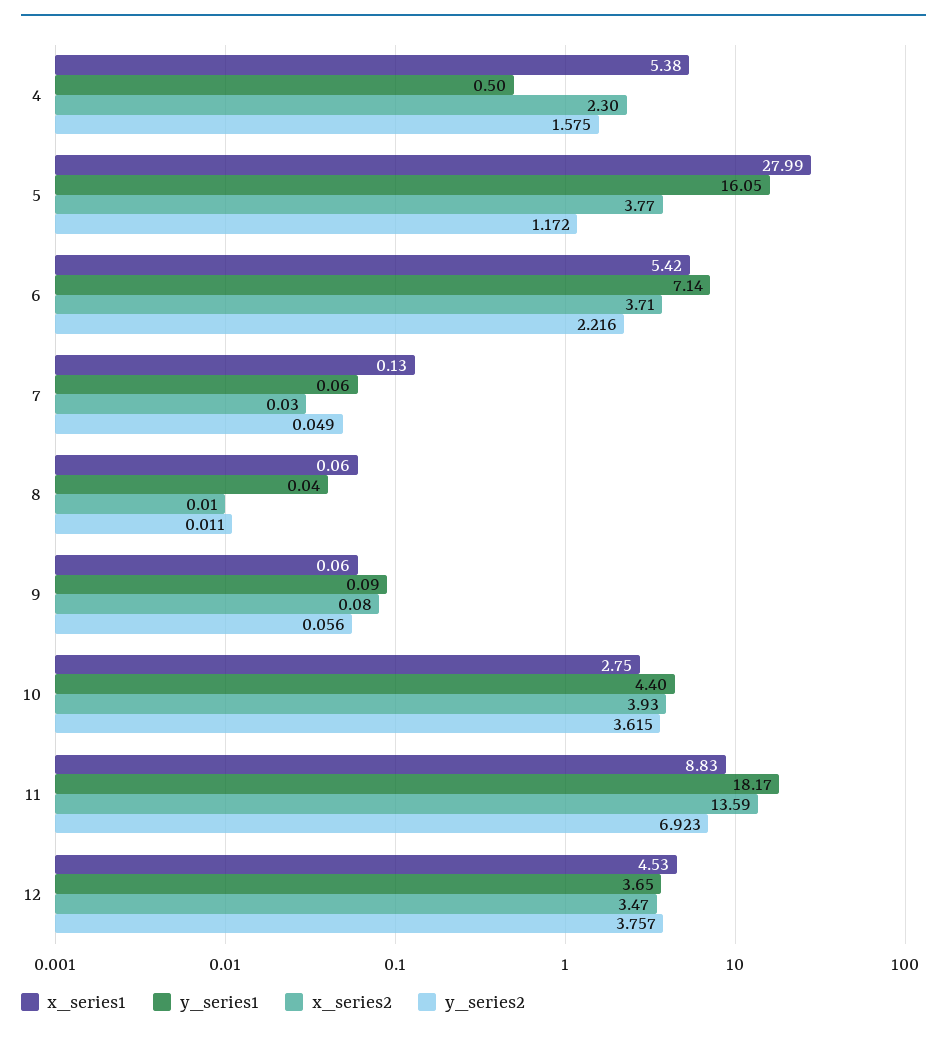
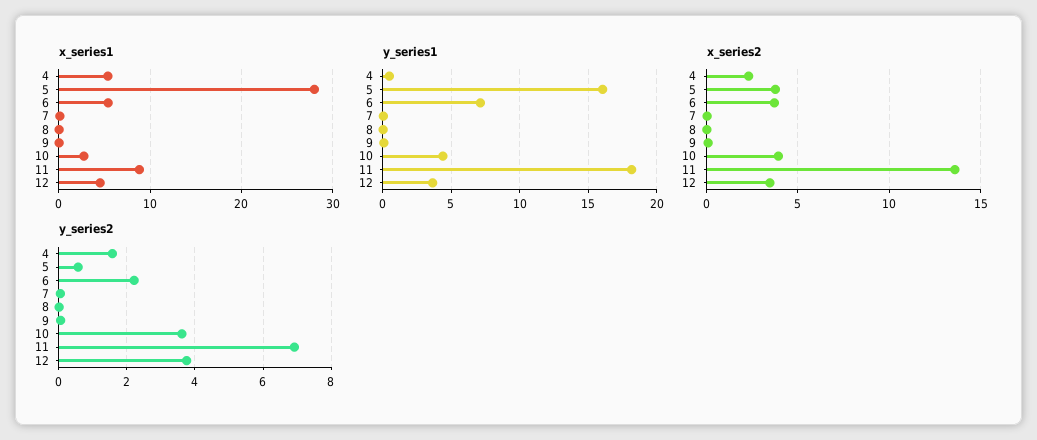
y_series2, 5: 1.172 -> 0.6

